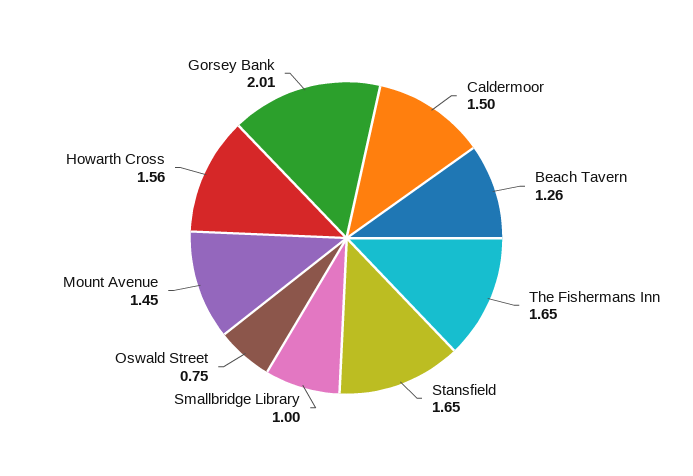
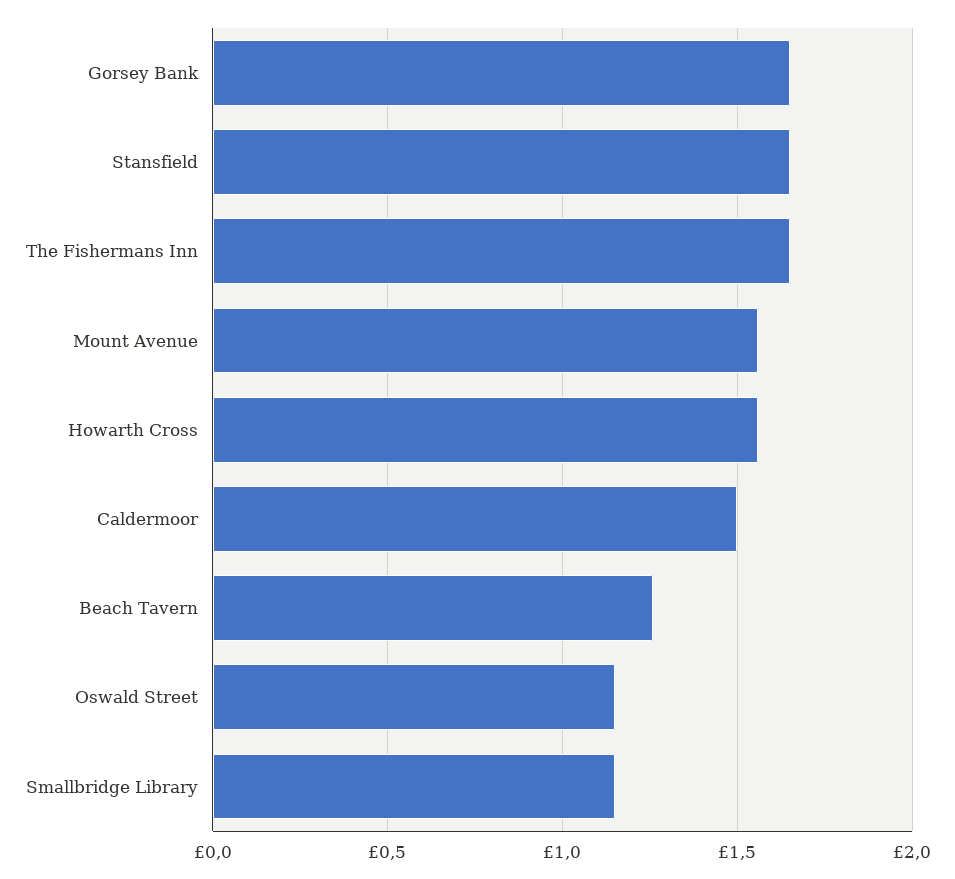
Smallbridge Library: 1 -> 1.15
Oswald Street: 0.75 -> 1.15
Mount Avenue: 1.45 -> 1.55
Gorsey Bank: 2.01 -> 1.65

